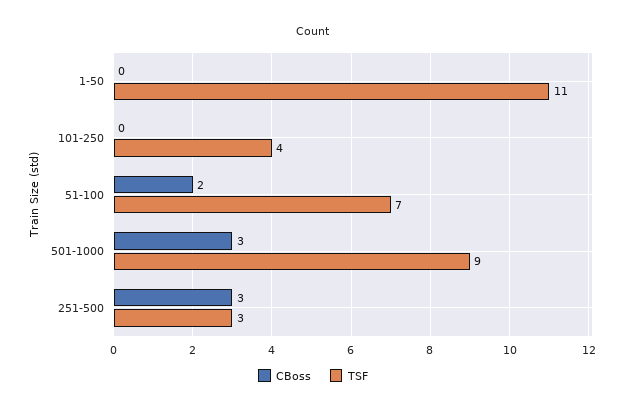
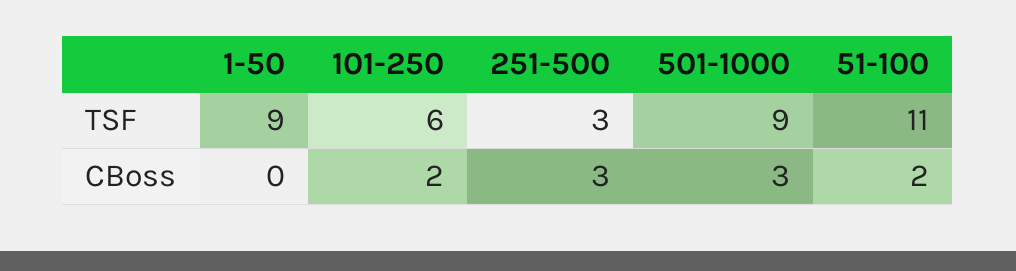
TSF, 1-50: 11 -> 9
CBoss, 101-250: 0 -> 2
TSF, 101-250: 4 -> 6
TSF, 51-100: 7 -> 11

